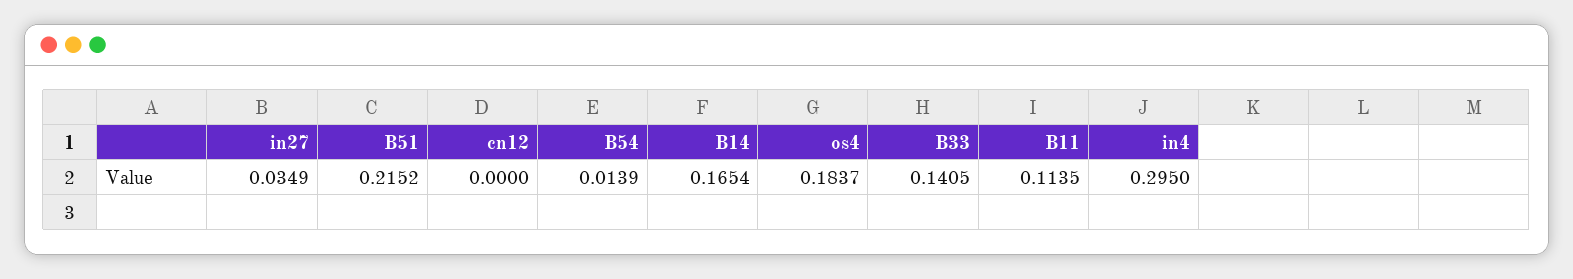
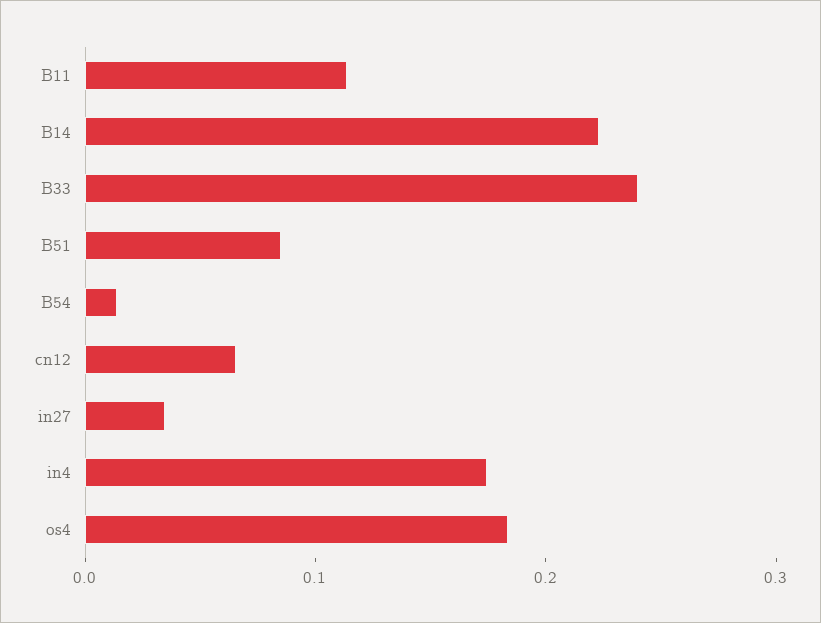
B51: 0.2152 -> 0.08
cn12: 0 -> 0.06
B14: 0.1654 -> 0.22
B33: 0.1405 -> 0.24
in4: 0.295 -> 0.18

